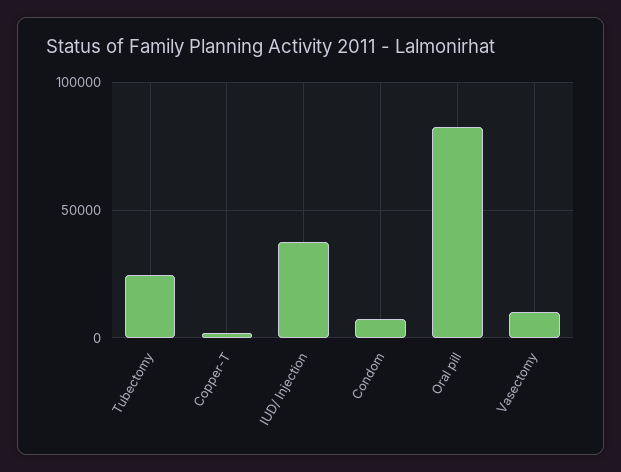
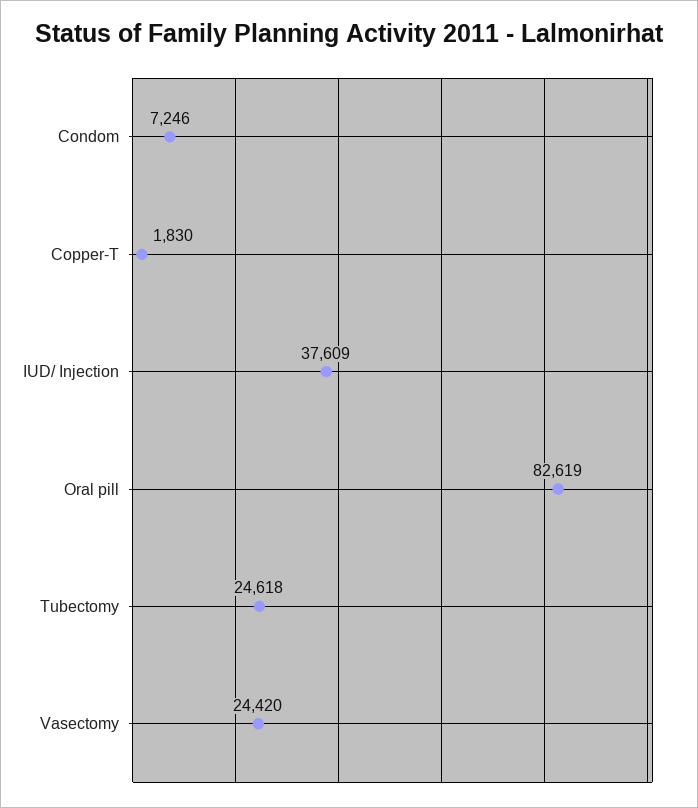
Vasectomy: 10000 -> 24420

